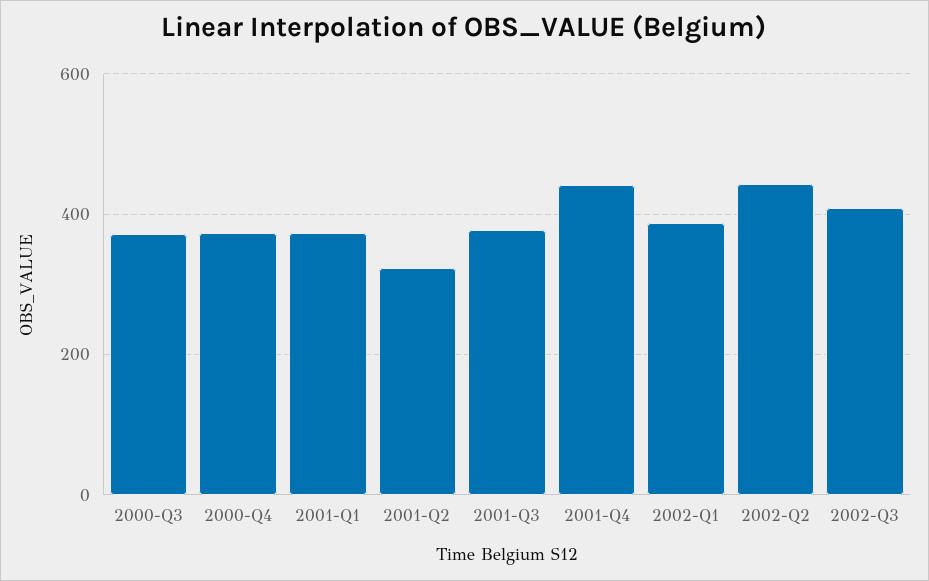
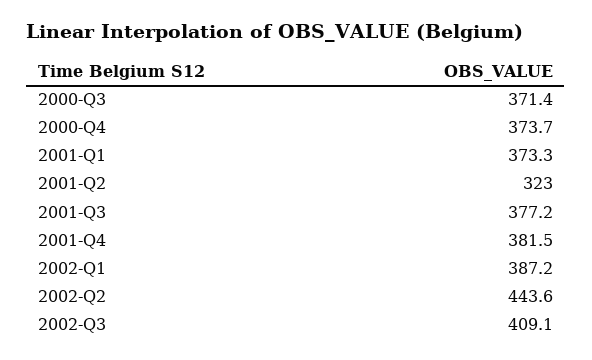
2001-Q4: 440 -> 381.5

